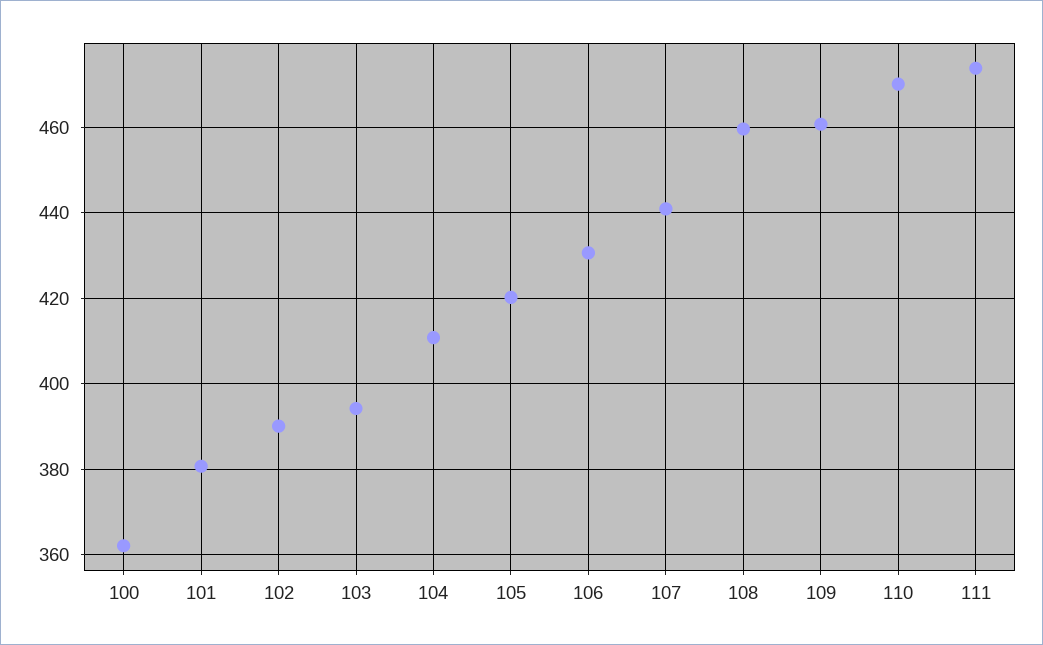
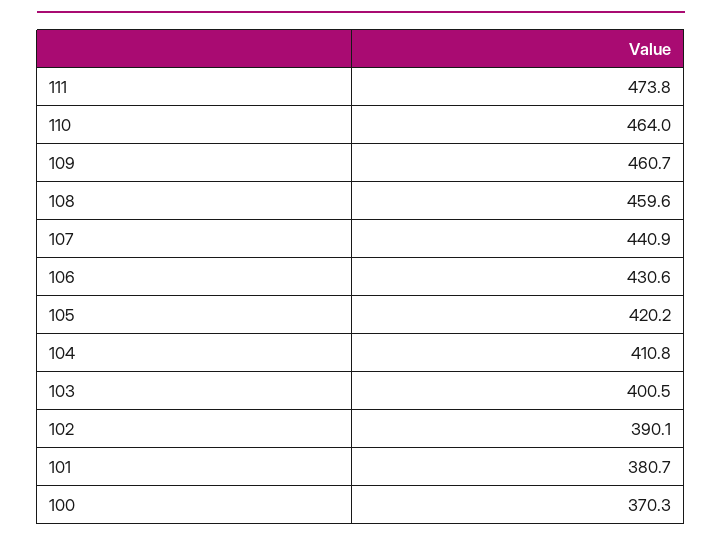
100: 362 -> 370.3
103: 394 -> 400.5
110: 470 -> 464

